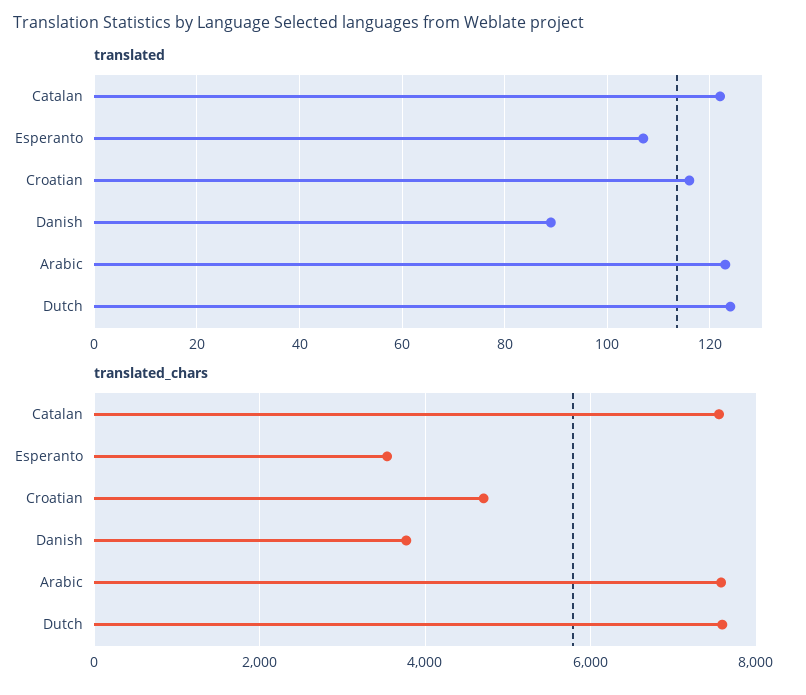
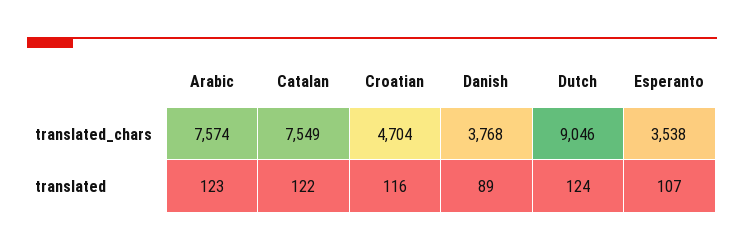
translated_chars, Dutch: 7600 -> 9046

